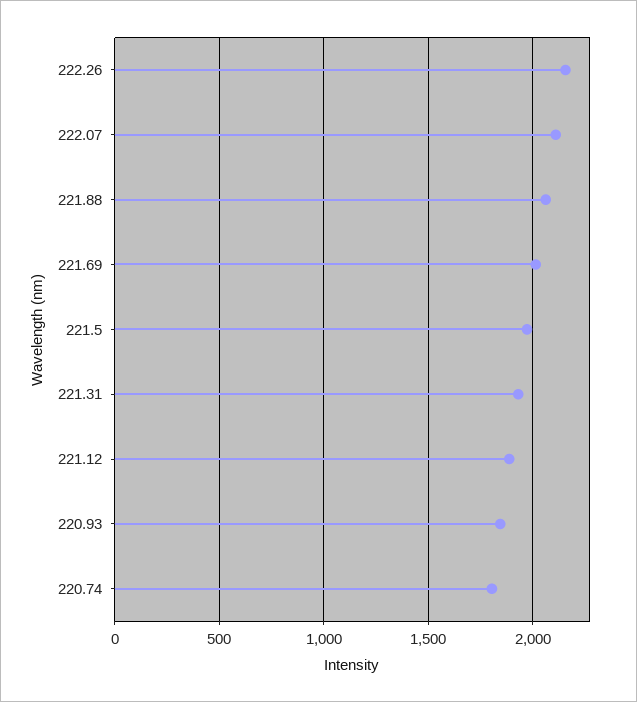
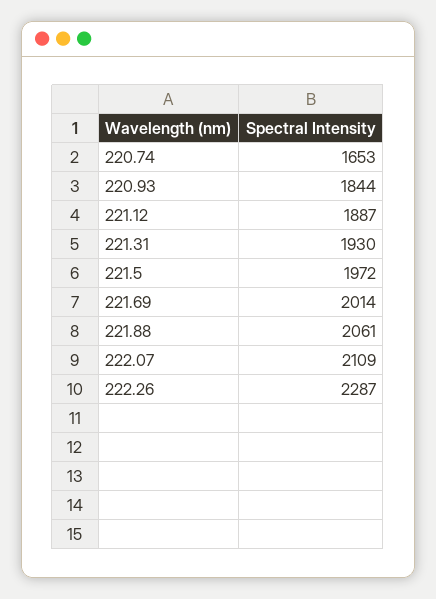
222.26: 2150 -> 2287
220.74: 1800 -> 1653

